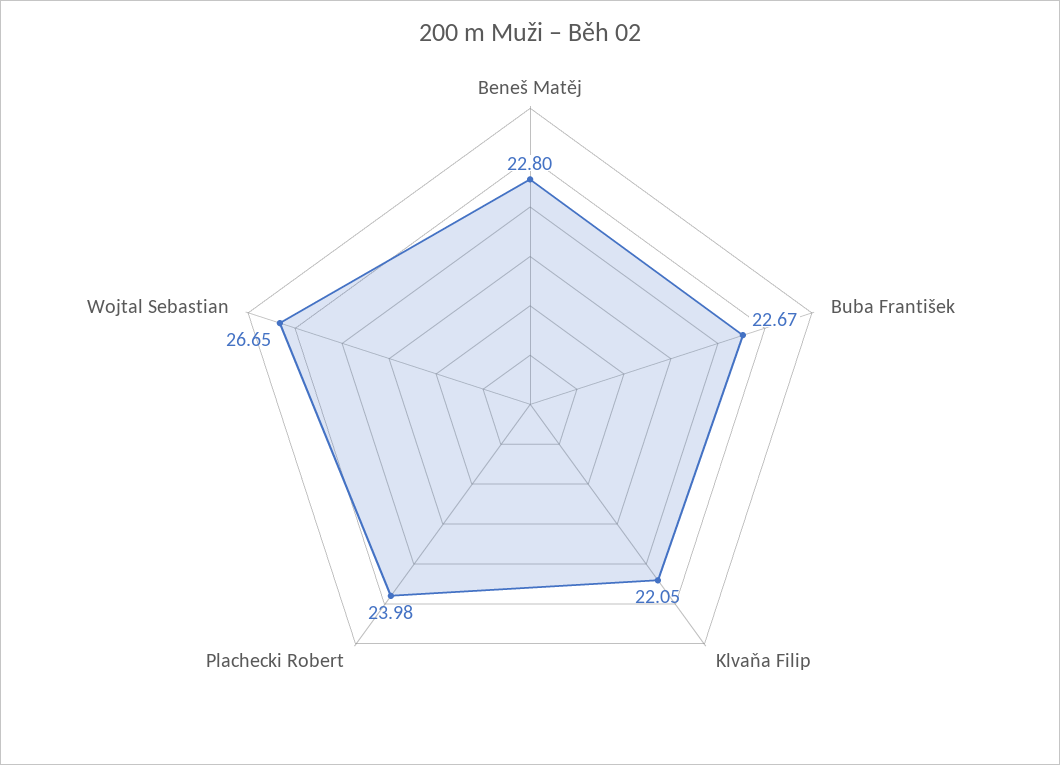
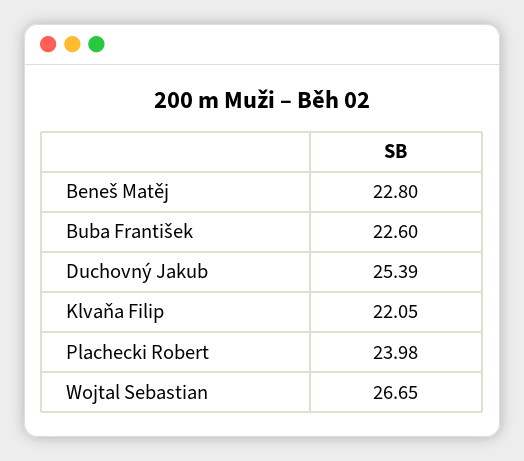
Buba František: 22.67 -> 22.6
Duchovný Jakub: none -> 25.39

